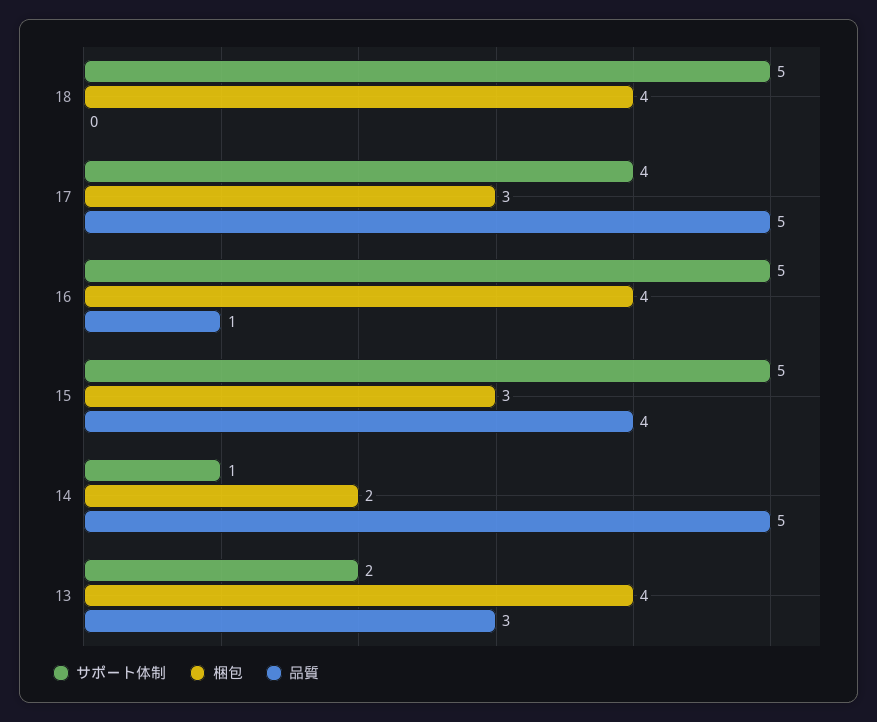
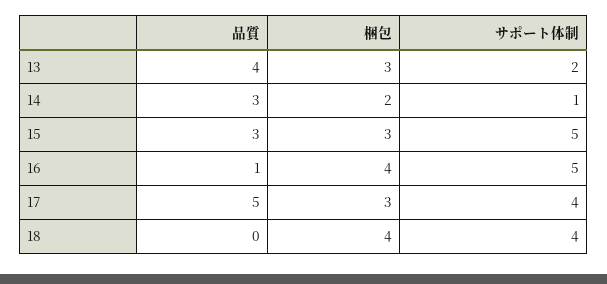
サポート体制, 18: 5 -> 4
品質, 15: 4 -> 3
品質, 14: 5 -> 3
梱包, 13: 4 -> 3
品質, 13: 3 -> 4

